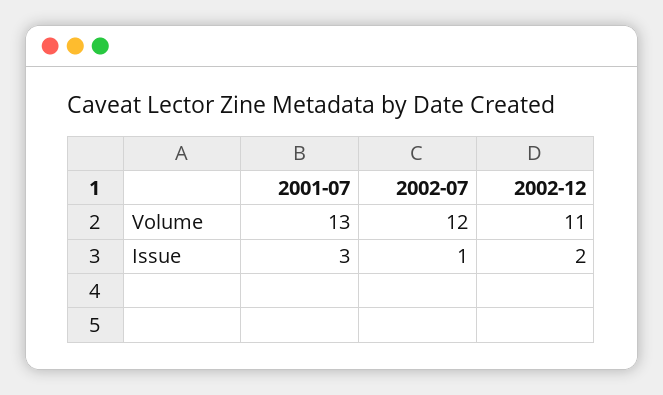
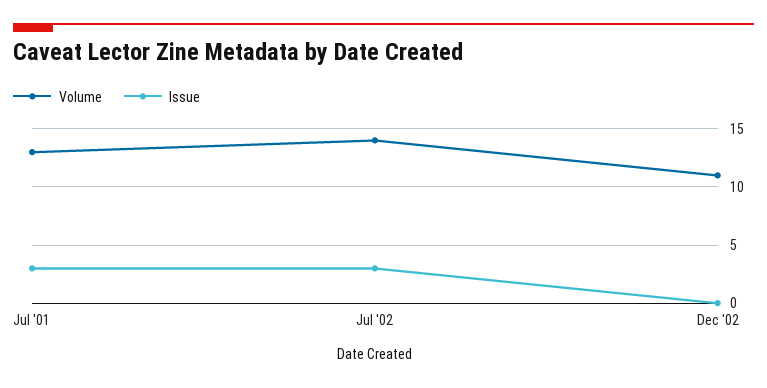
Volume, 2002-07: 12 -> 14
Issue, 2002-07: 1 -> 3
Issue, 2002-12: 2 -> 0

